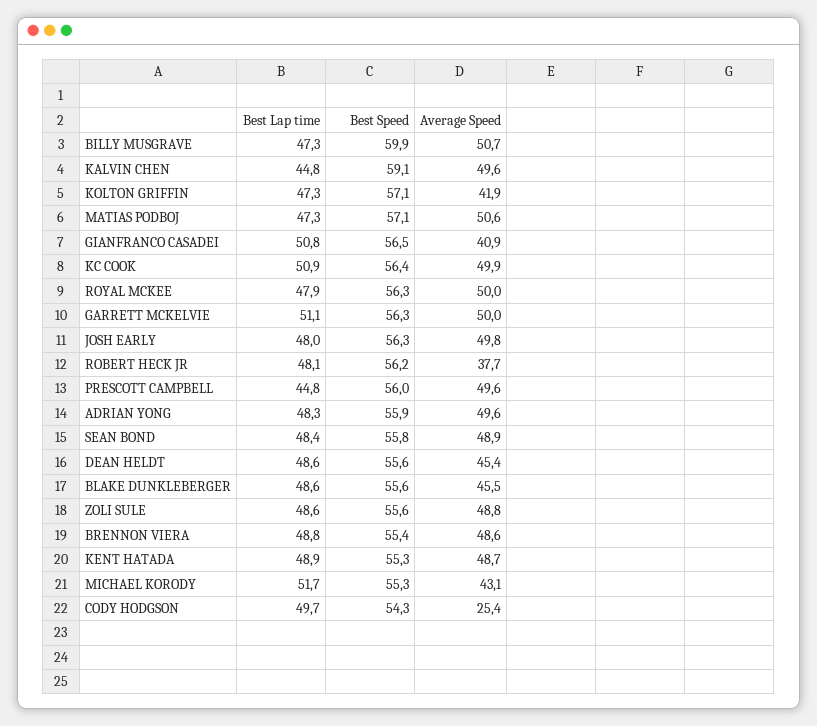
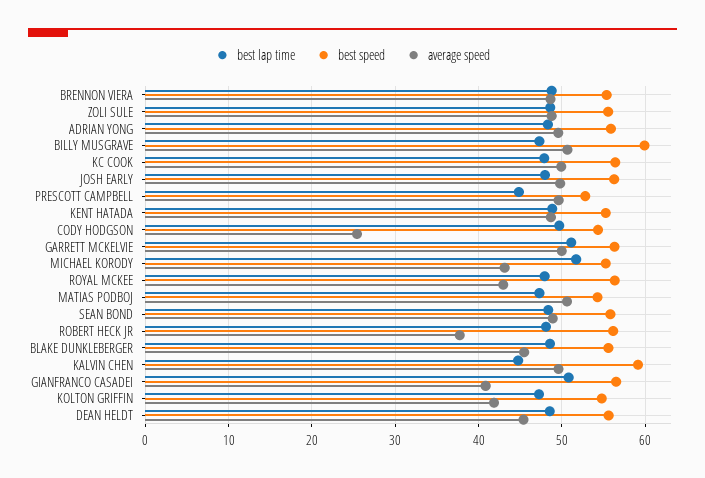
Best Speed, KOLTON GRIFFIN: 57.1 -> 55
Best Speed, MATIAS PODBOJ: 57.1 -> 54
Best Lap time, KC COOK: 50.9 -> 48
Average Speed, ROYAL MCKEE: 50 -> 43
Best Speed, PRESCOTT CAMPBELL: 56 -> 53

